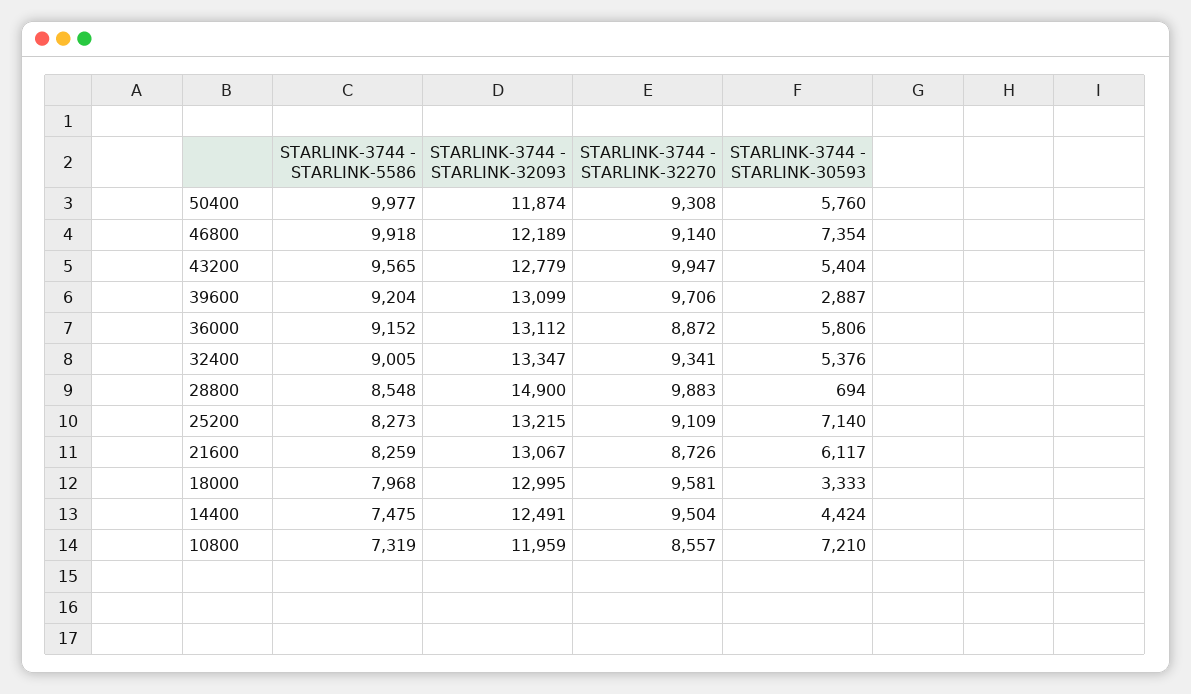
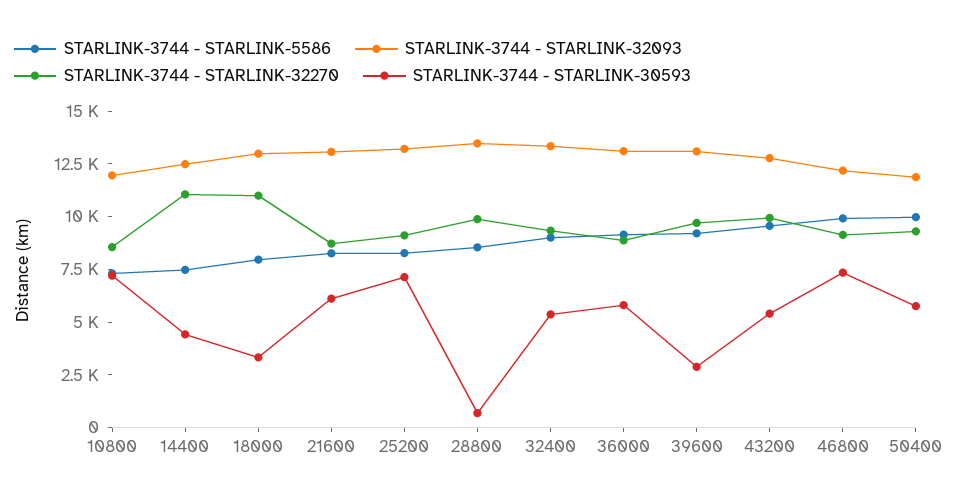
STARLINK-3744 - STARLINK-32093, 28800: 14900 -> 13500
STARLINK-3744 - STARLINK-32270, 18000: 9581 -> 11000
STARLINK-3744 - STARLINK-32270, 14400: 9504 -> 11000

